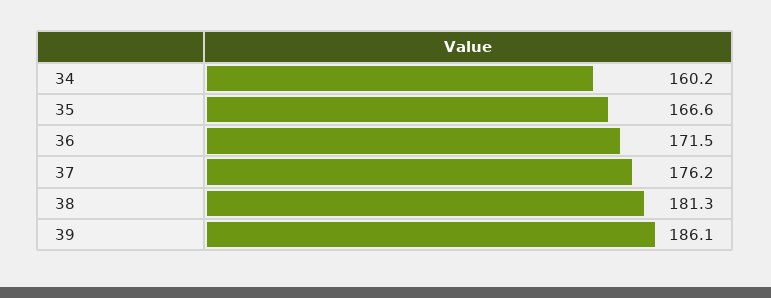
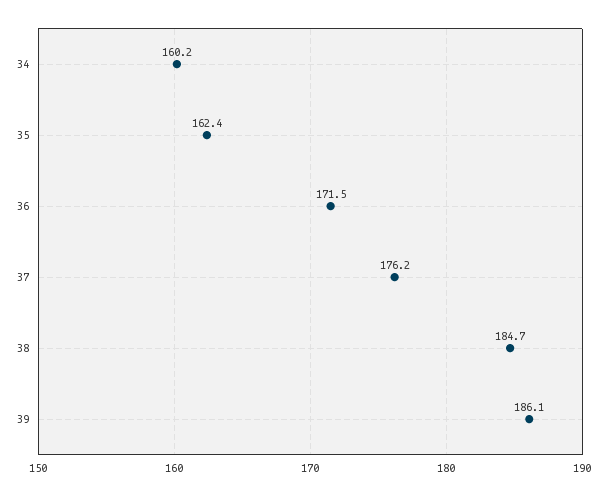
35: 166.6 -> 162.4
38: 181.3 -> 184.7

